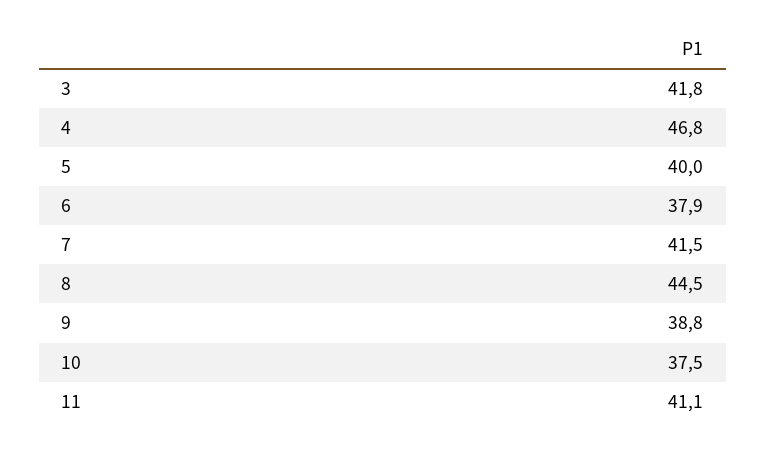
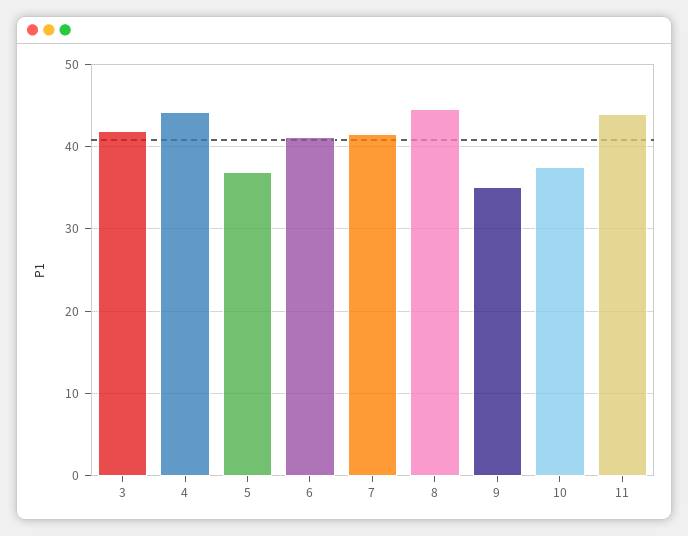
4: 46.8 -> 44
5: 40 -> 37
6: 37.9 -> 41
9: 38.8 -> 35
11: 41.1 -> 44

